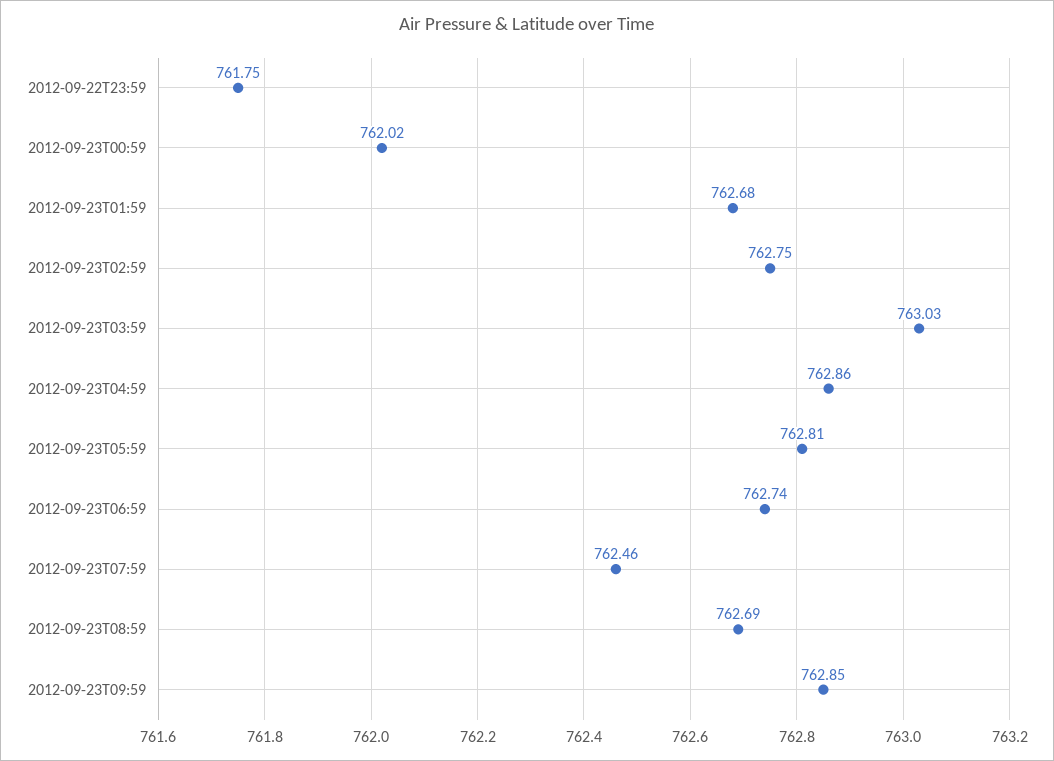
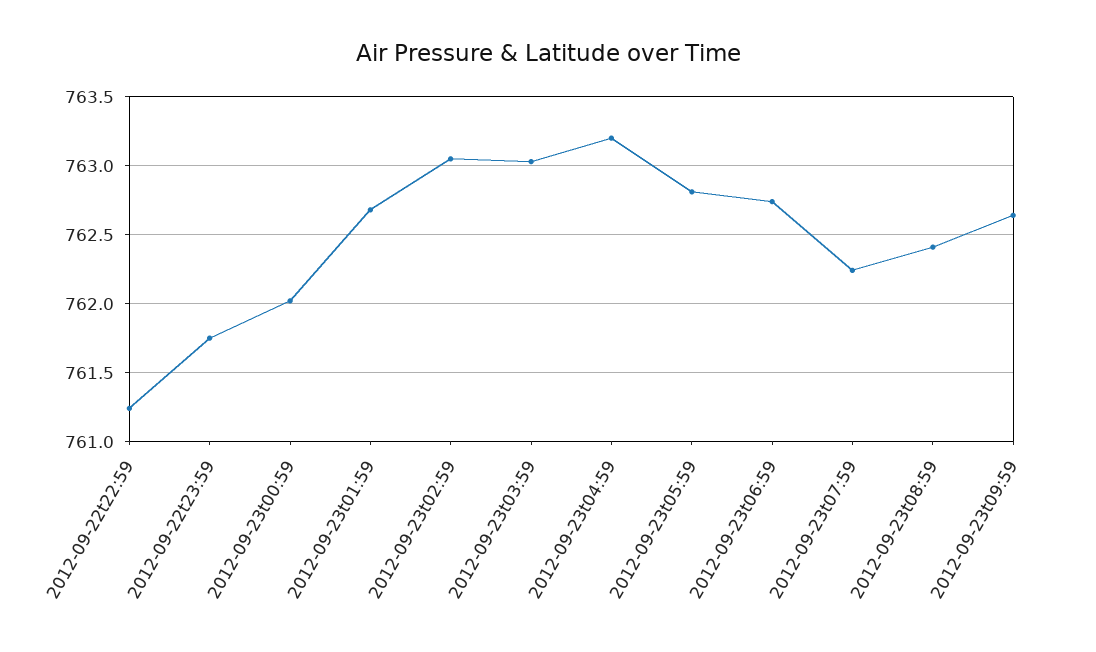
2012-09-23T02:59: 762.75 -> 763.05
2012-09-23T04:59: 762.86 -> 763.2
2012-09-23T07:59: 762.46 -> 762.25
2012-09-23T08:59: 762.69 -> 762.4
2012-09-23T09:59: 762.85 -> 762.65
2012-09-22t22:59: none -> 761.25

